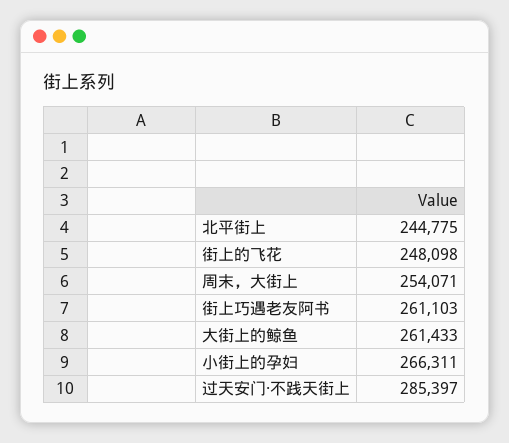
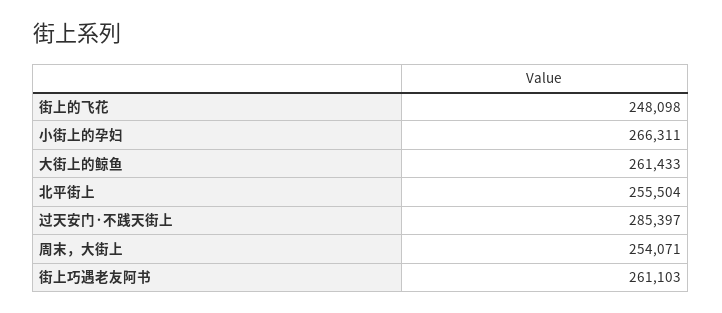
北平街上: 244775 -> 255504

